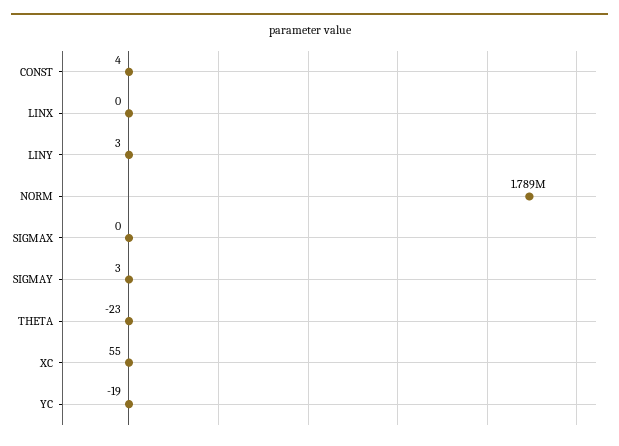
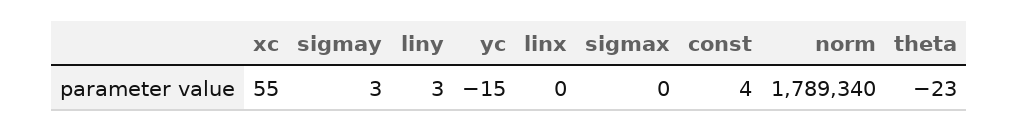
YC: -19 -> -15

